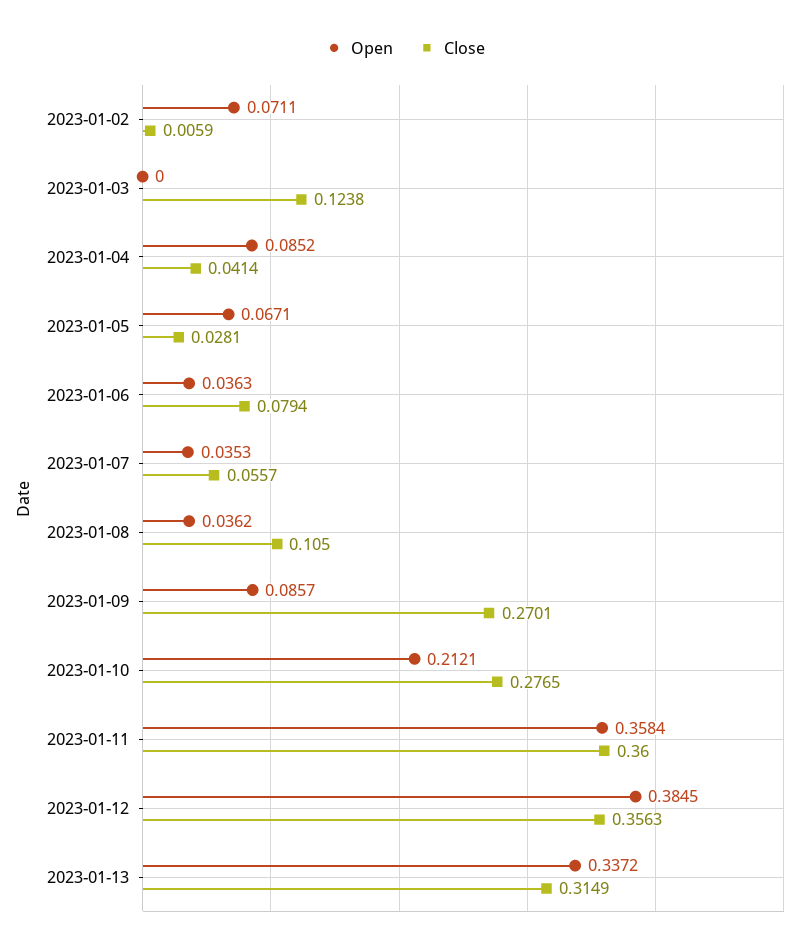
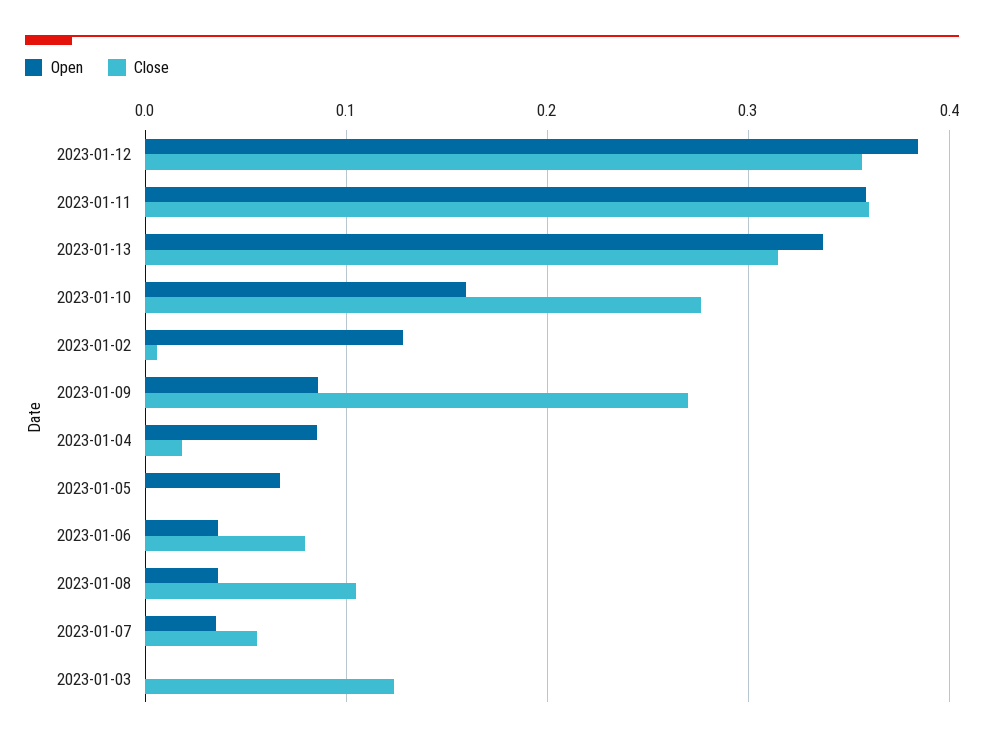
Open, 2023-01-02: 0.0711 -> 0.13
Close, 2023-01-04: 0.0414 -> 0.02
Close, 2023-01-05: 0.0281 -> 0
Open, 2023-01-10: 0.2121 -> 0.16

